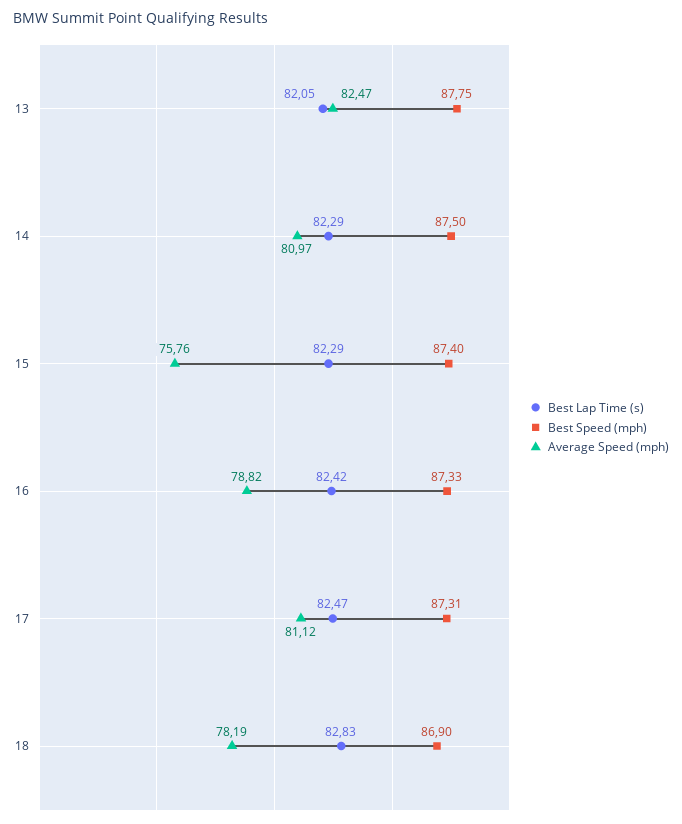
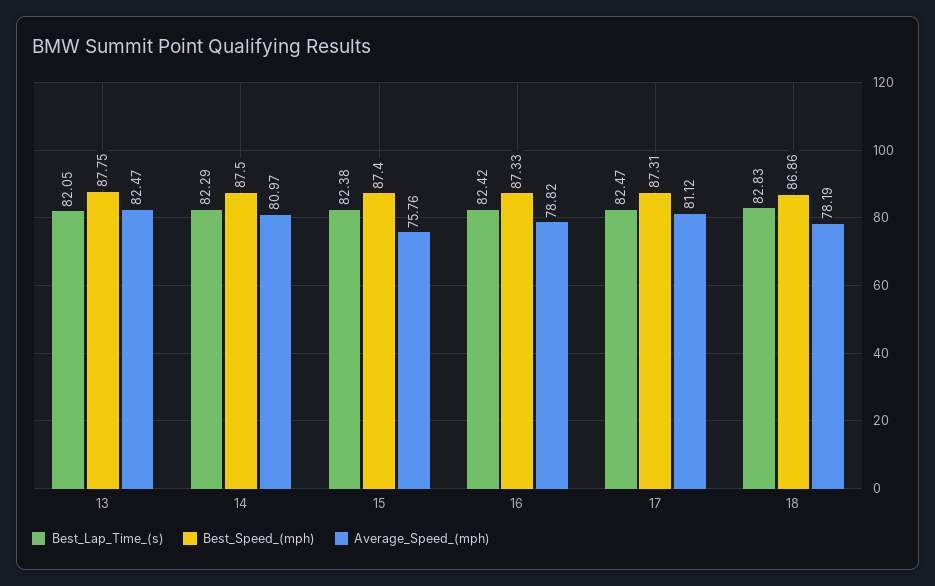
Best Lap Time (s), 15: 82.29 -> 82.38
Best Speed (mph), 18: 86.9 -> 86.86

